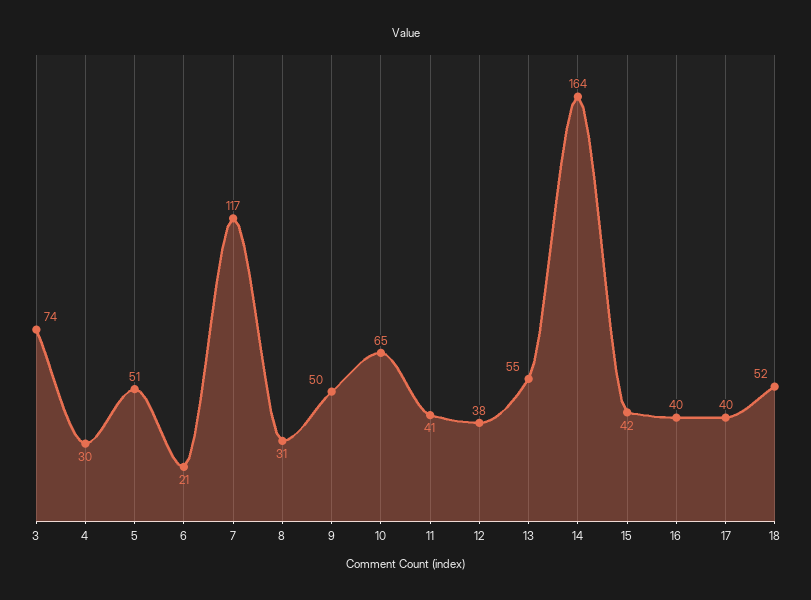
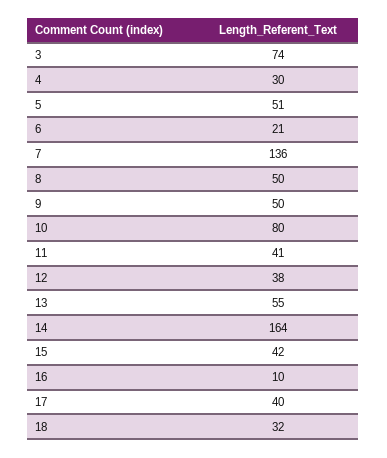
7: 117 -> 136
8: 31 -> 50
10: 65 -> 80
16: 40 -> 10
18: 52 -> 32

